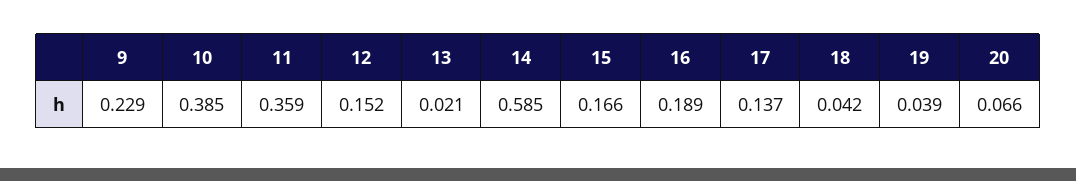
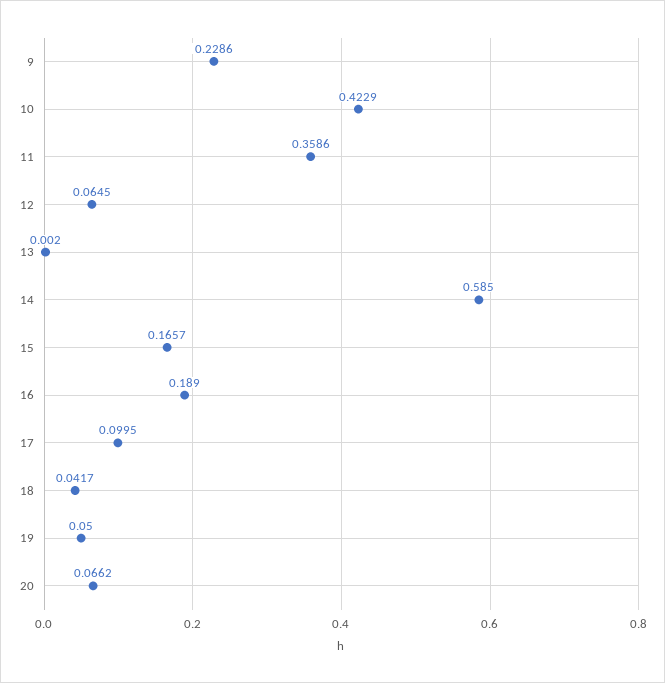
10: 0.385 -> 0.4229
12: 0.152 -> 0.0645
13: 0.021 -> 0.002
17: 0.137 -> 0.0995
19: 0.039 -> 0.05

